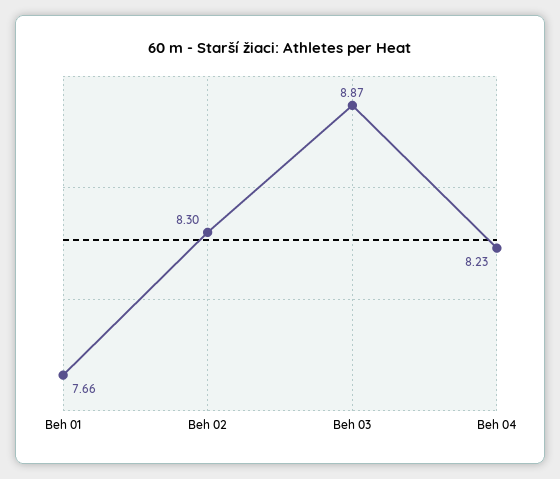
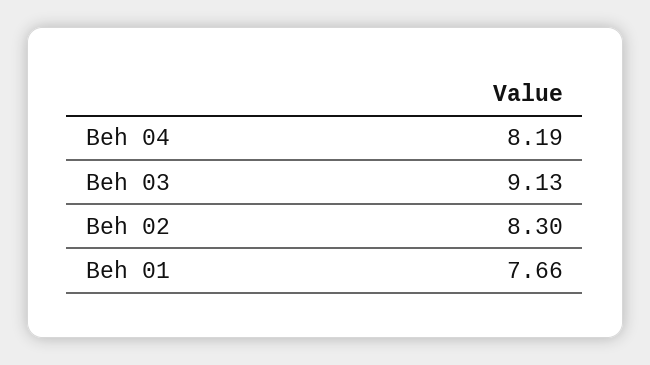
Beh 03: 8.87 -> 9.13
Beh 04: 8.23 -> 8.19

